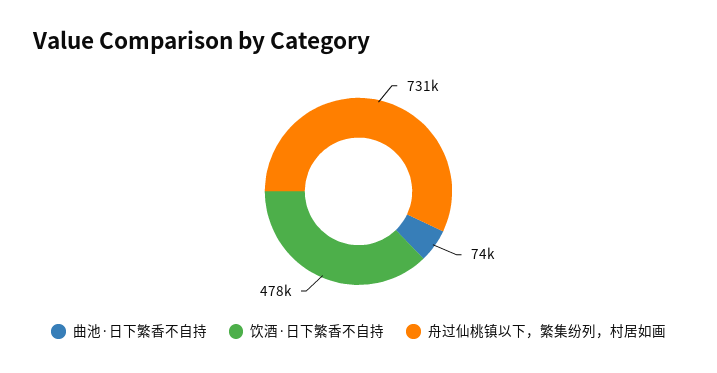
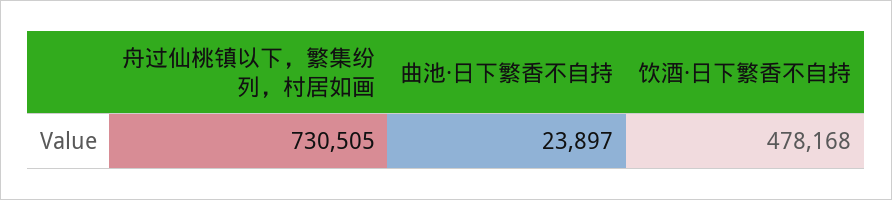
曲池·日下繁香不自持: 74000 -> 23897

